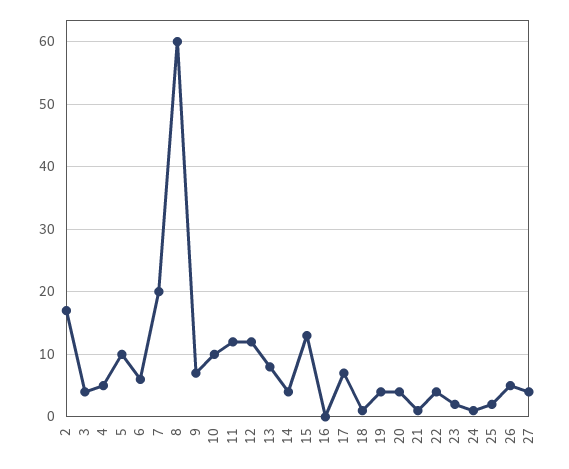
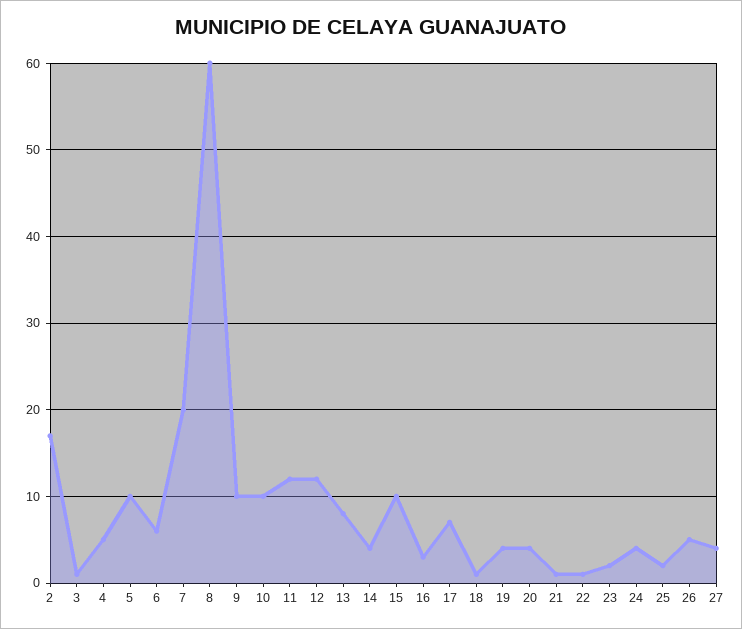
3: 4 -> 1
9: 7 -> 10
15: 13 -> 10
16: 0 -> 3
22: 4 -> 1
24: 1 -> 4

